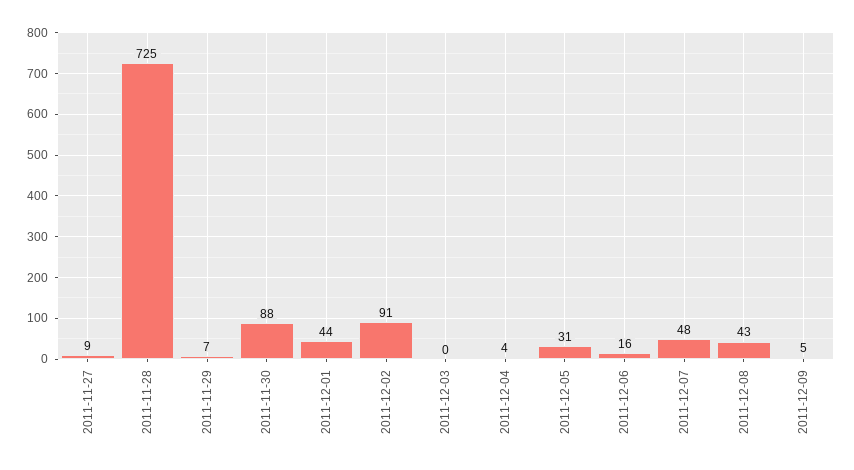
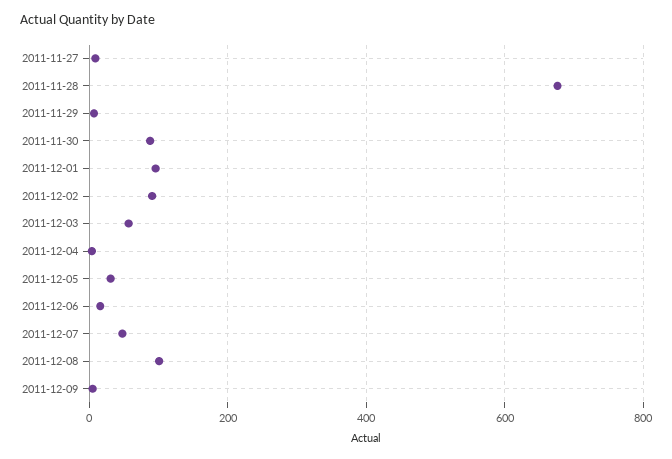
2011-11-28: 725 -> 680
2011-12-01: 44 -> 100
2011-12-03: 0 -> 60
2011-12-08: 43 -> 100

